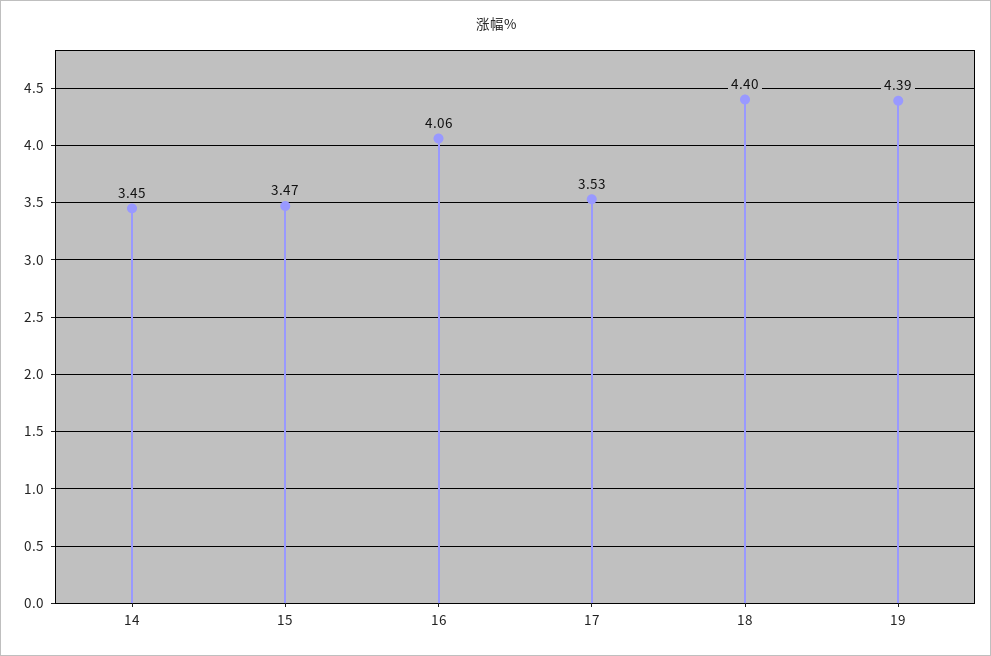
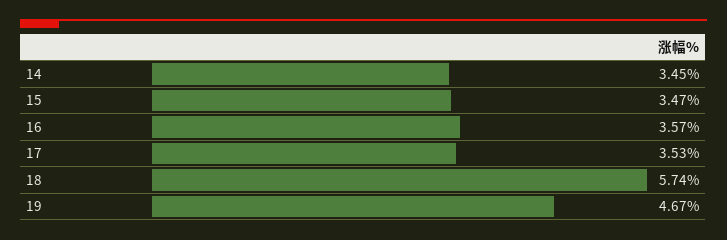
16: 4.06 -> 3.57
18: 4.4 -> 5.74
19: 4.39 -> 4.67

